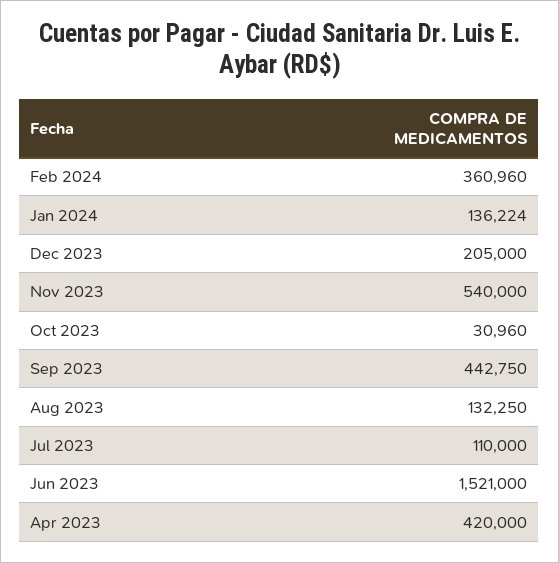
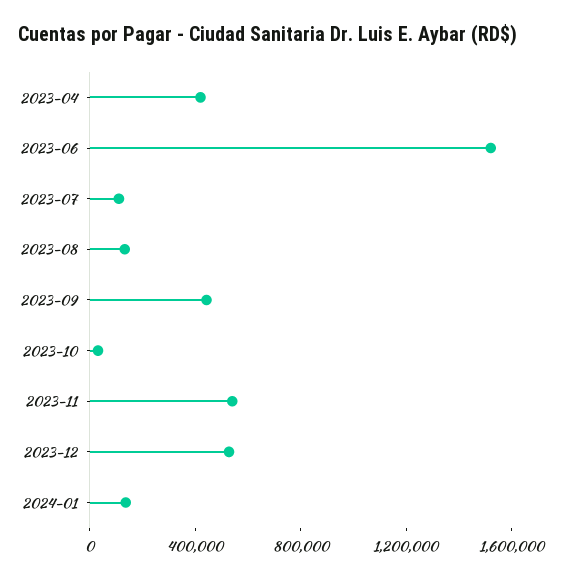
Feb 2024: 360960 -> none
Dec 2023: 205000 -> 500000

